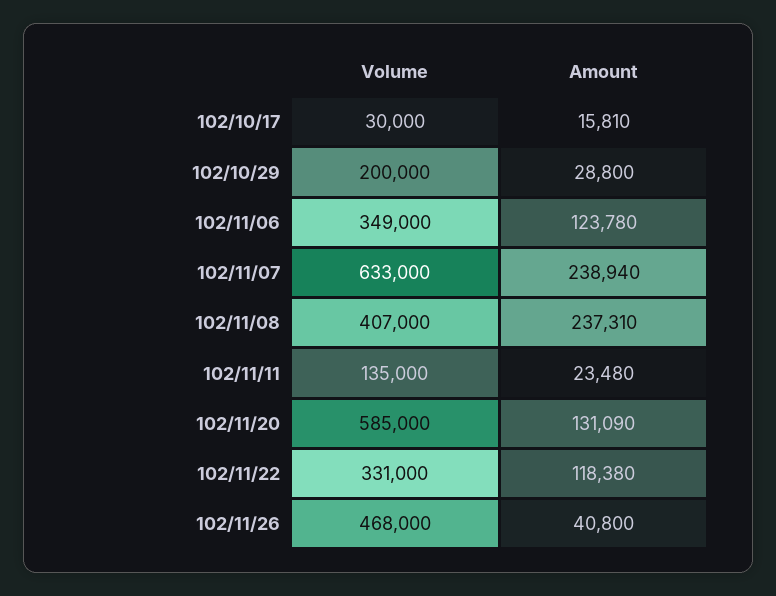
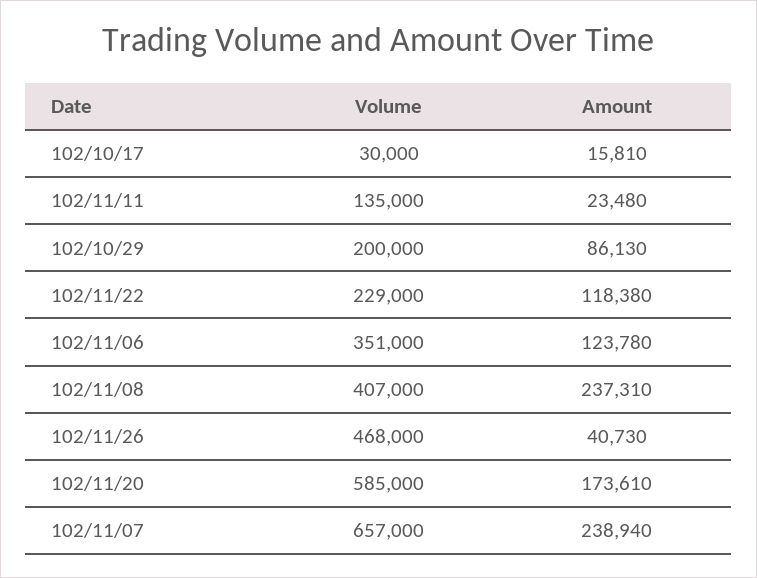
Amount, 102/10/29: 28800 -> 86130
Volume, 102/11/06: 349000 -> 351000
Volume, 102/11/07: 633000 -> 657000
Amount, 102/11/20: 131090 -> 173610
Volume, 102/11/22: 331000 -> 229000
Amount, 102/11/26: 40800 -> 40730

